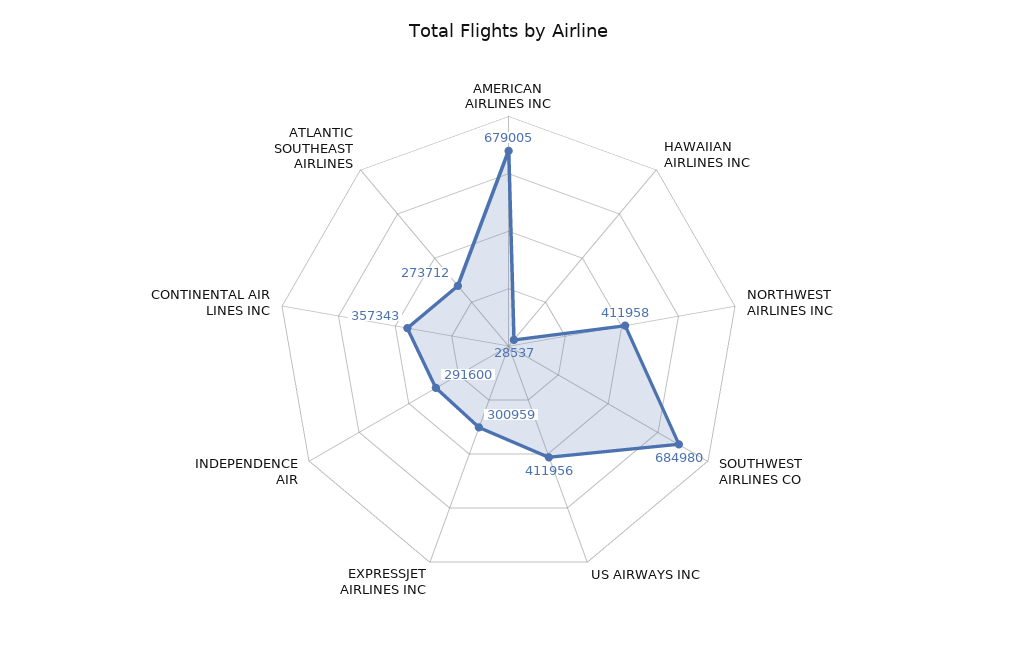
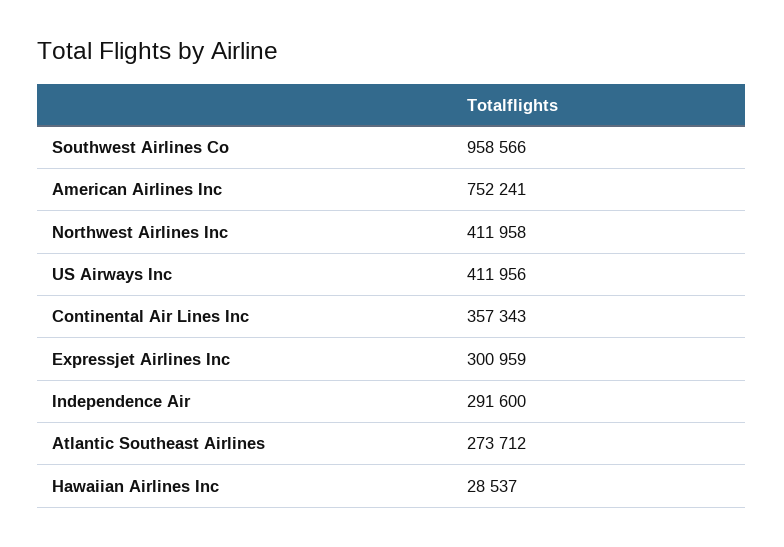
AMERICAN AIRLINES INC: 679005 -> 752241
SOUTHWEST AIRLINES CO: 684980 -> 958566

